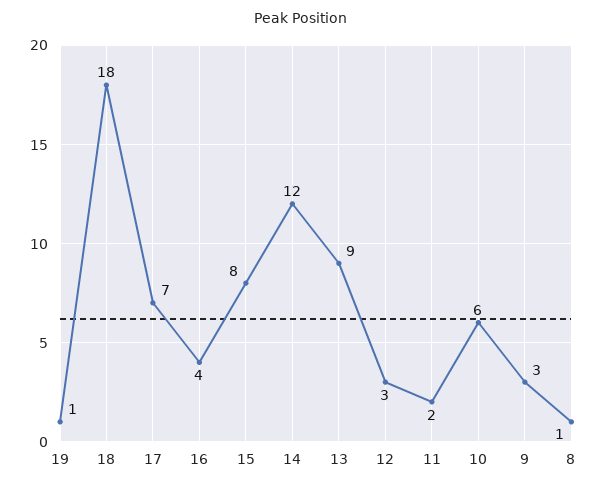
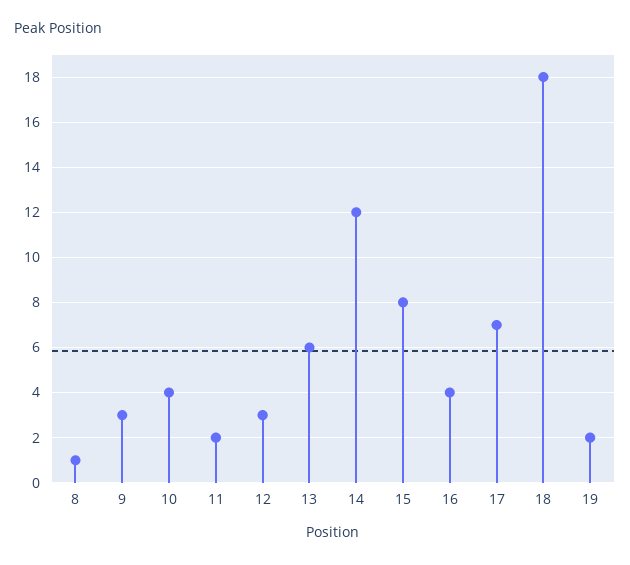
19: 1 -> 2
13: 9 -> 6
10: 6 -> 4

